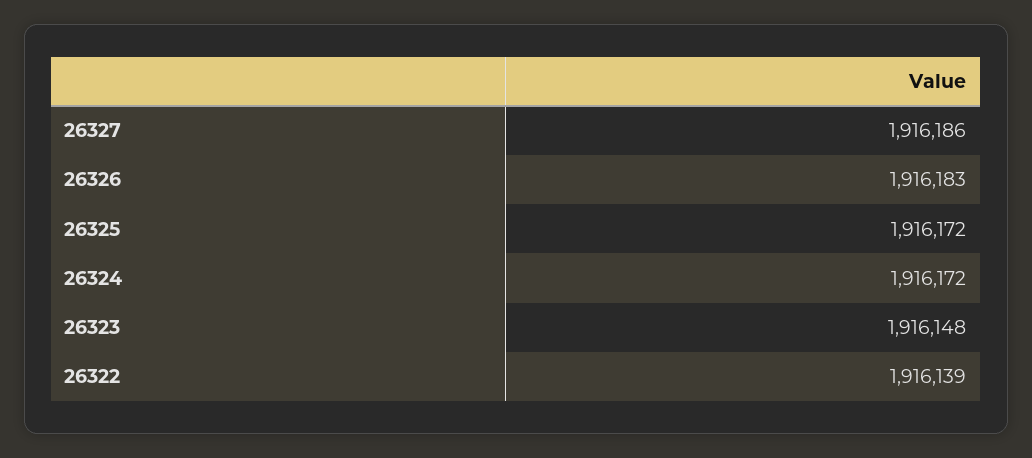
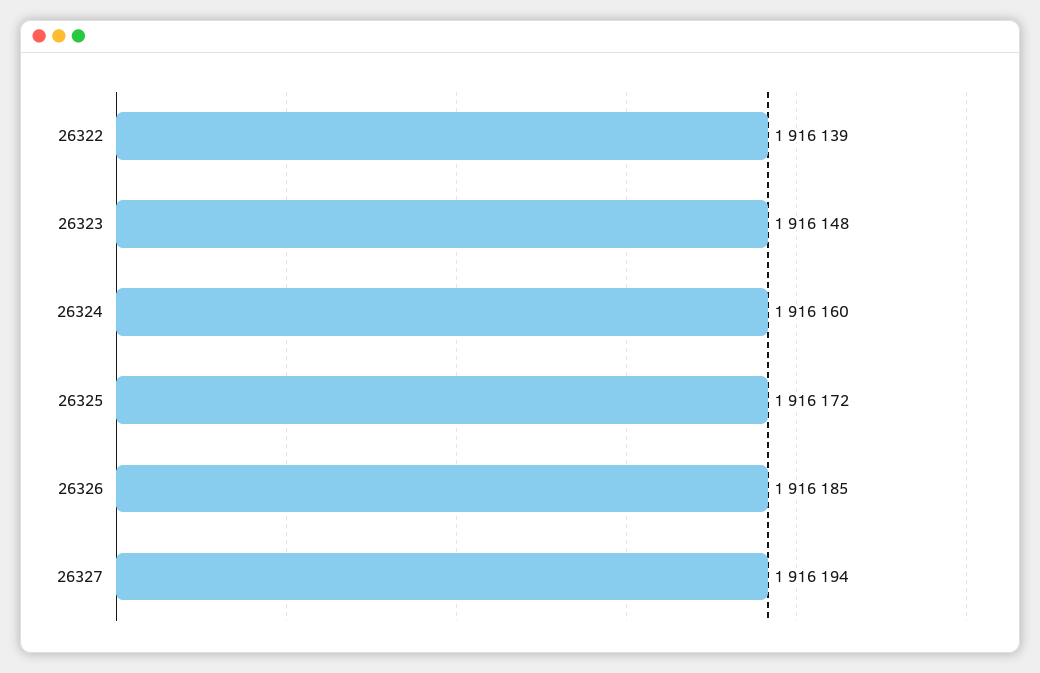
26327: 1916186 -> 1916194
26326: 1916183 -> 1916185
26324: 1916172 -> 1916160

